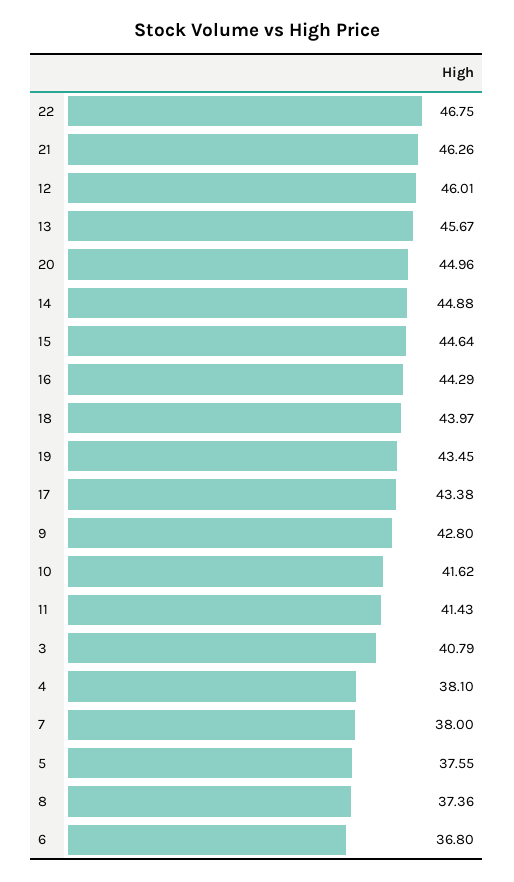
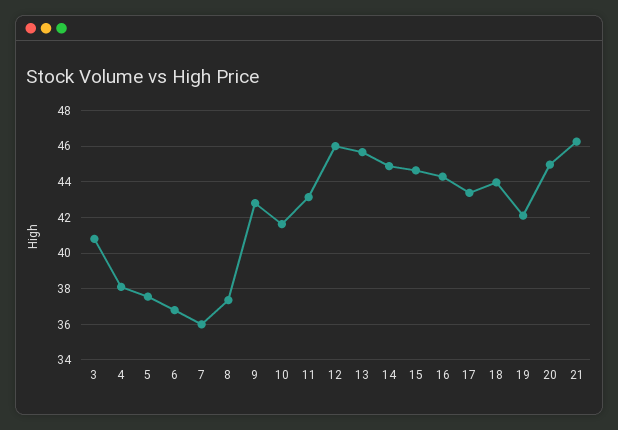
22: 46.75 -> none
19: 43.45 -> 42
11: 41.43 -> 43
7: 38 -> 36

